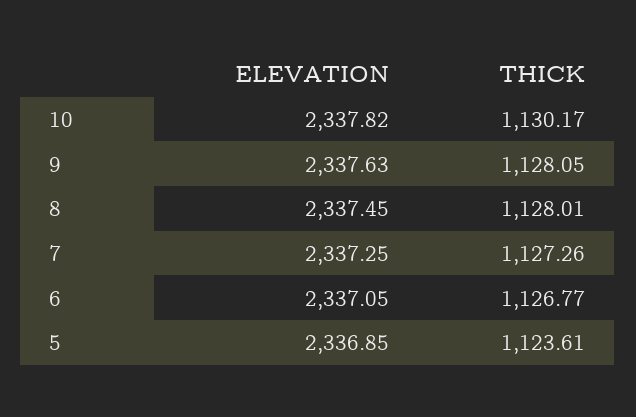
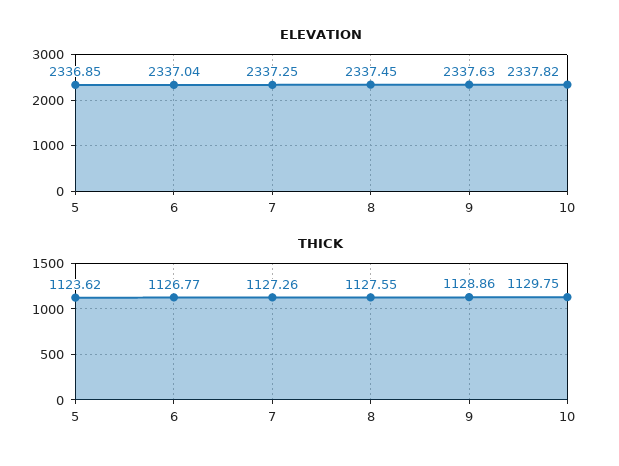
THICK, 10: 1130.17 -> 1129.75
THICK, 9: 1128.05 -> 1128.86
THICK, 8: 1128.01 -> 1127.55
ELEVATION, 6: 2337.05 -> 2337.04
THICK, 5: 1123.61 -> 1123.62

